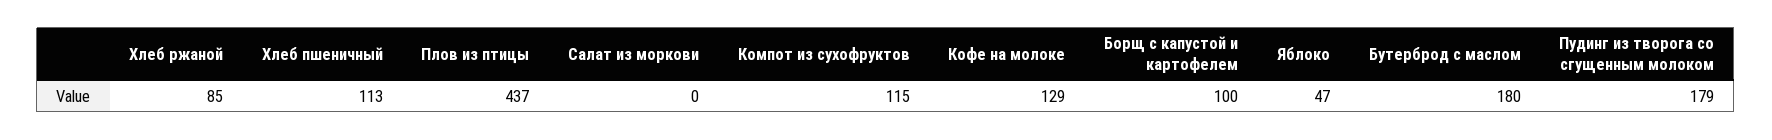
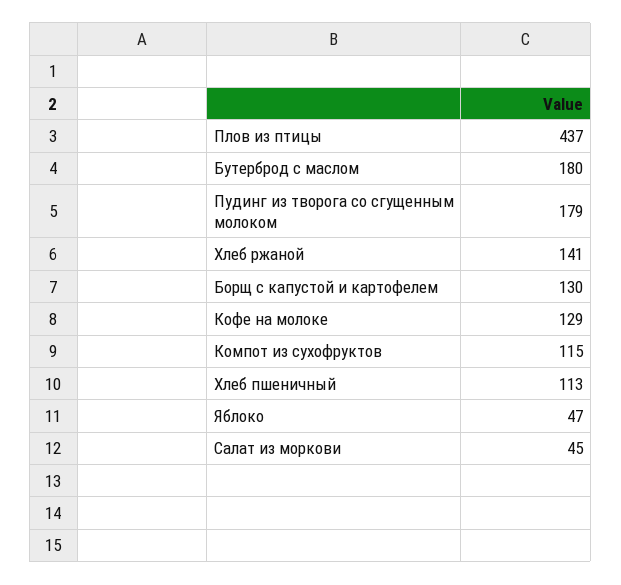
Хлеб ржаной: 85 -> 141
Салат из моркови: 0 -> 45
Борщ с капустой и картофелем: 100 -> 130

